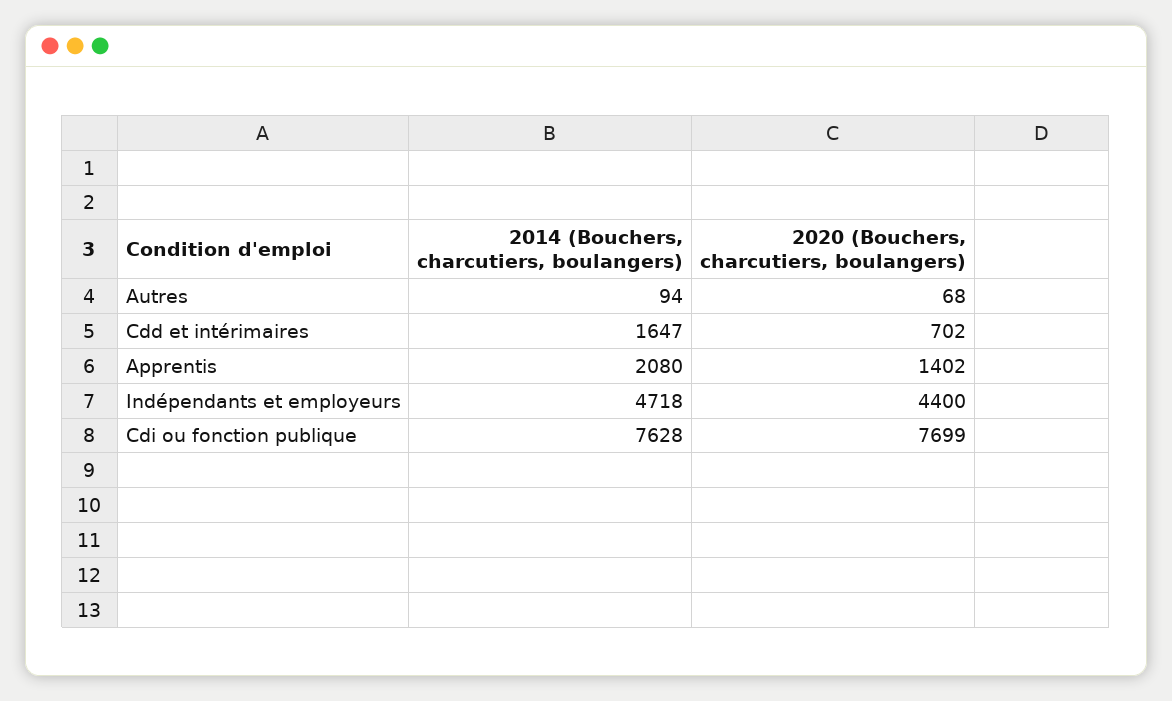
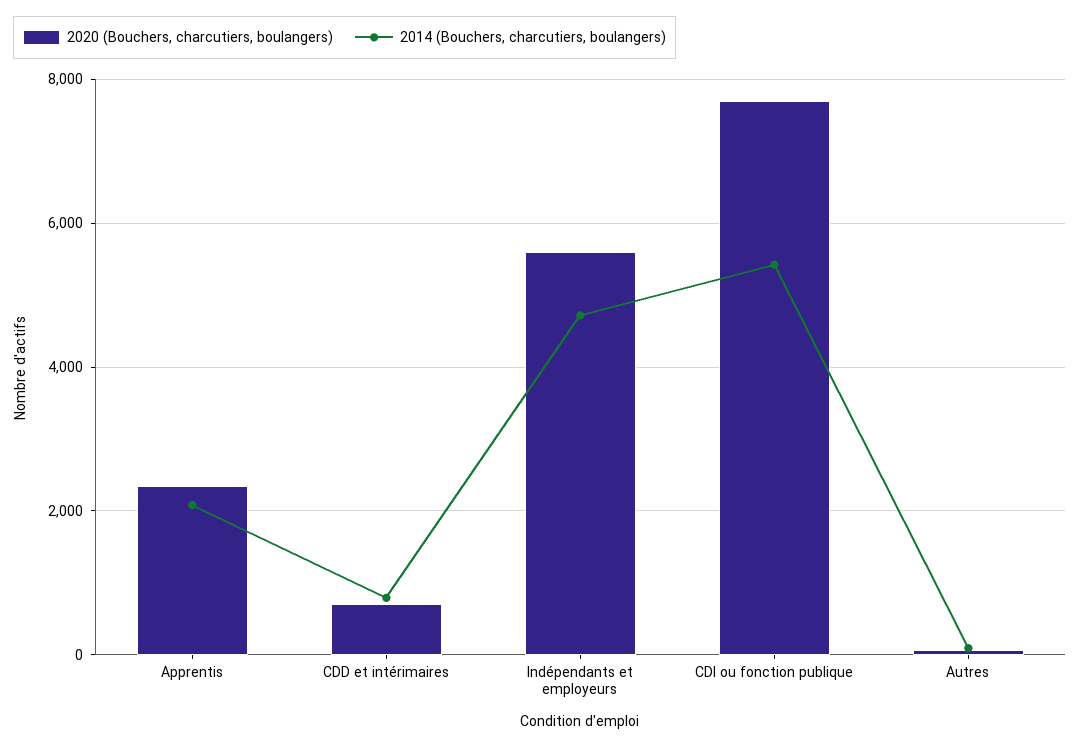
2014 (Bouchers, charcutiers, boulangers), Cdd et intérimaires: 1647 -> 800
2020 (Bouchers, charcutiers, boulangers), Apprentis: 1402 -> 2400
2020 (Bouchers, charcutiers, boulangers), Indépendants et employeurs: 4400 -> 5600
2014 (Bouchers, charcutiers, boulangers), Cdi ou fonction publique: 7628 -> 5400

